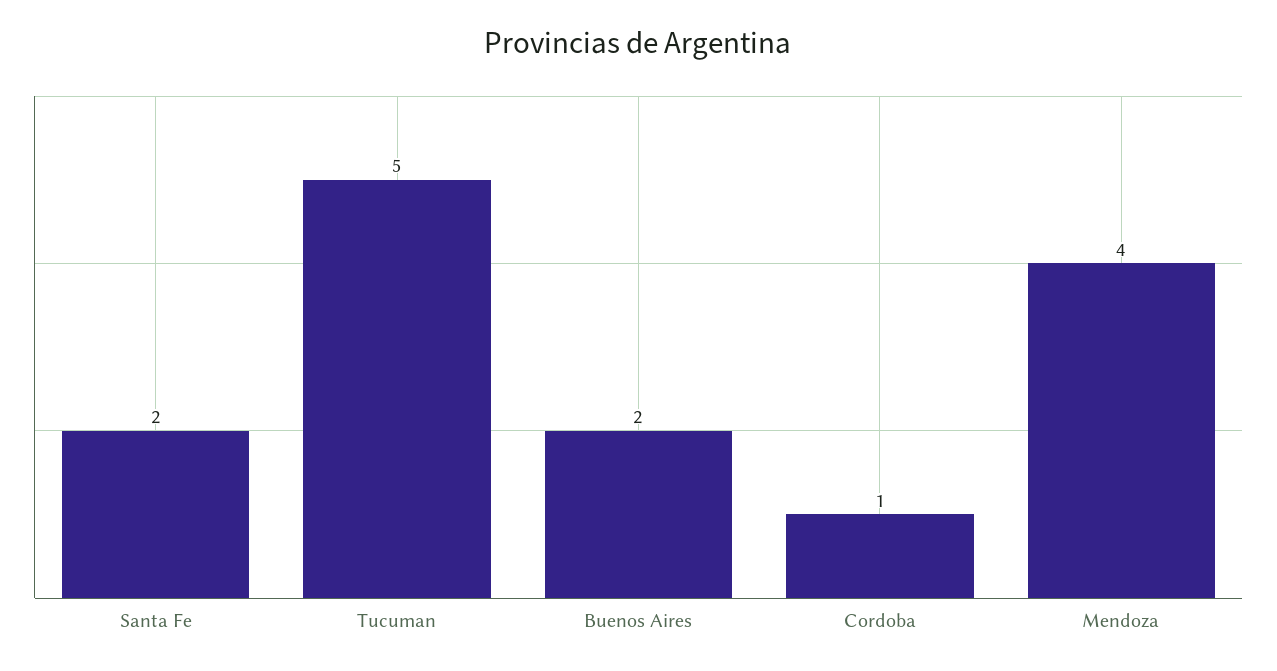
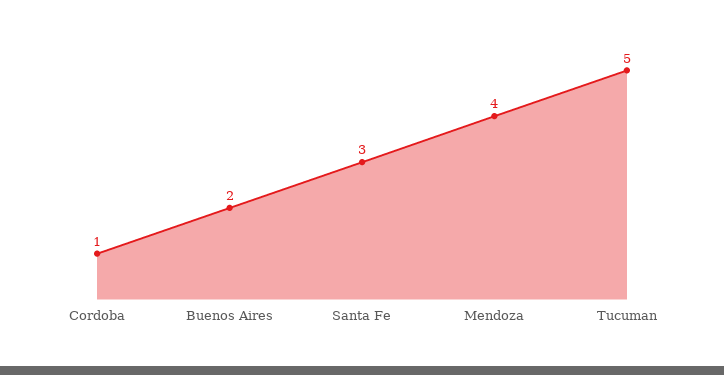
Santa Fe: 2 -> 3

